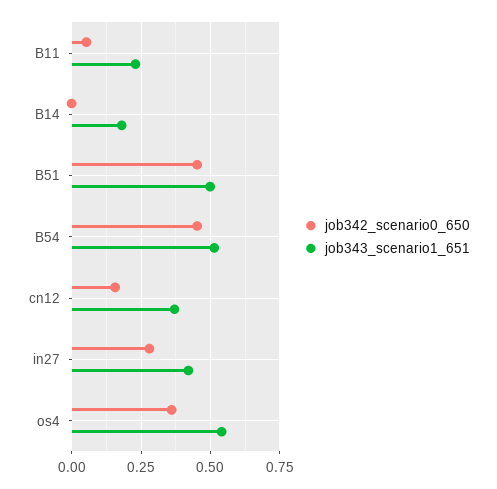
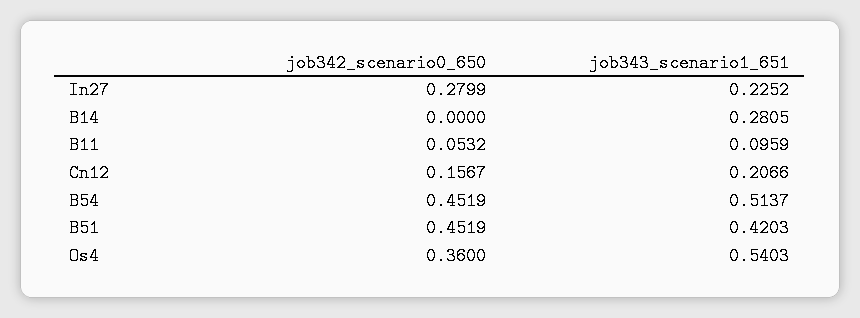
job343_scenario1_651, B11: 0.225 -> 0.0959
job343_scenario1_651, B14: 0.175 -> 0.2805
job343_scenario1_651, B51: 0.5 -> 0.4203
job343_scenario1_651, cn12: 0.375 -> 0.2066
job343_scenario1_651, in27: 0.425 -> 0.2252

